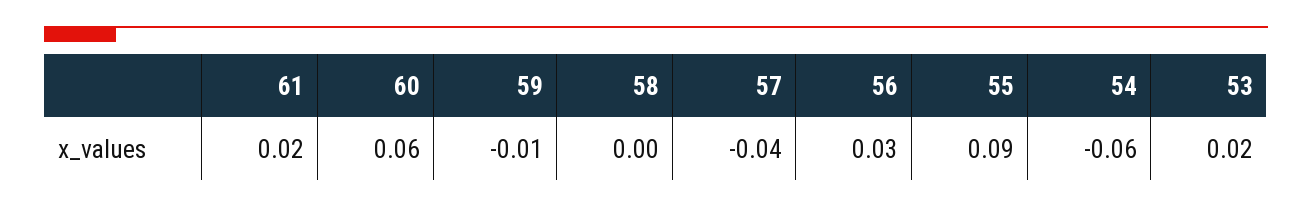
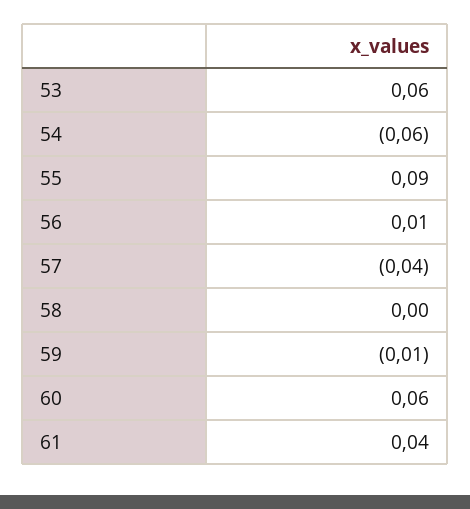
61: 0.02 -> 0.04
56: 0.03 -> 0.01
53: 0.02 -> 0.06

